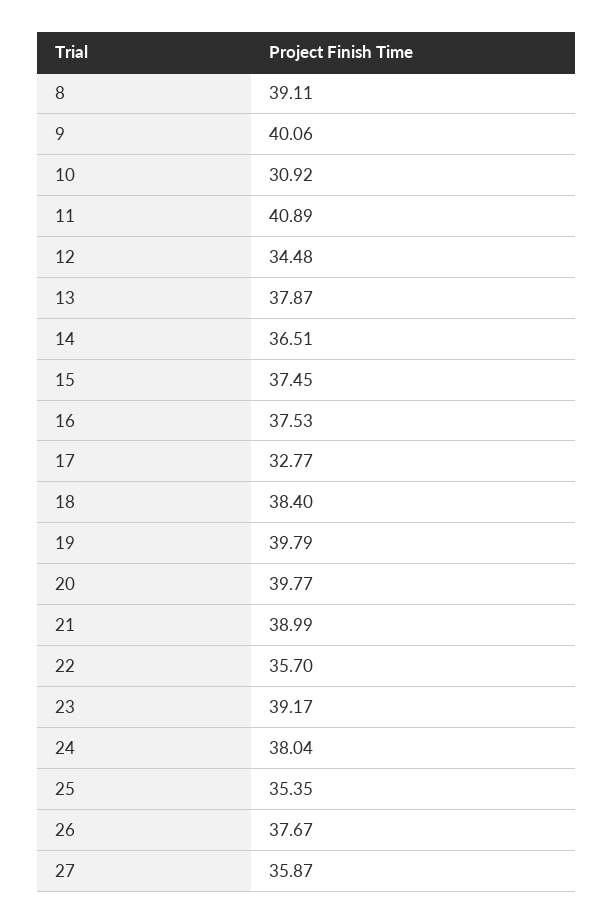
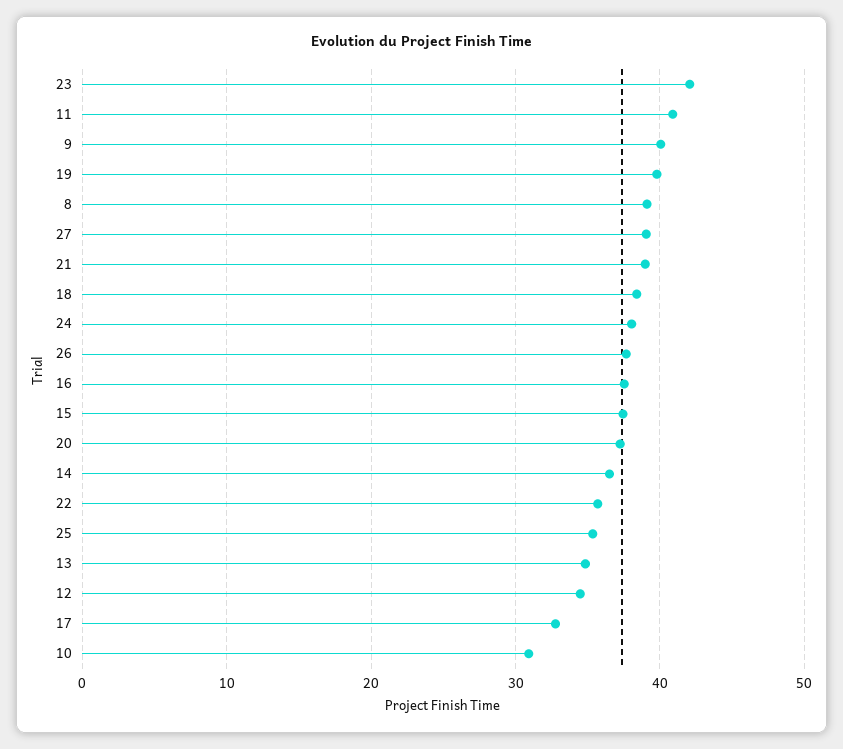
13: 37.87 -> 35
20: 39.77 -> 37
23: 39.17 -> 42
27: 35.87 -> 39

